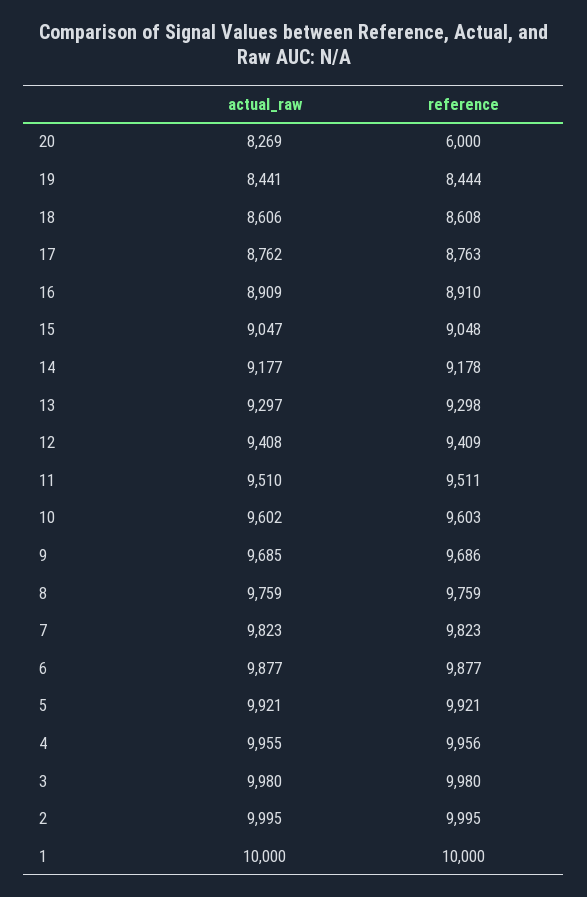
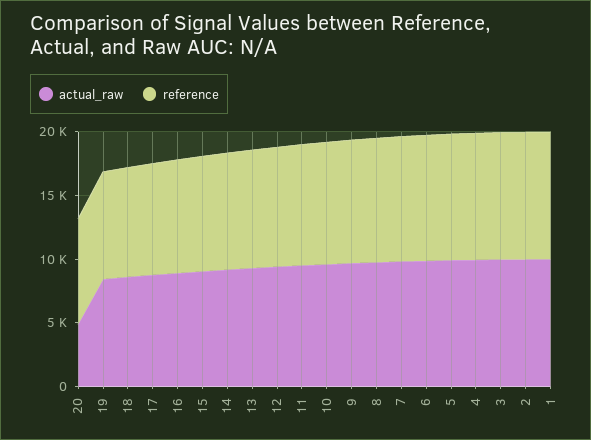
actual_raw, 20: 8269 -> 5000
reference, 20: 6000 -> 8000

